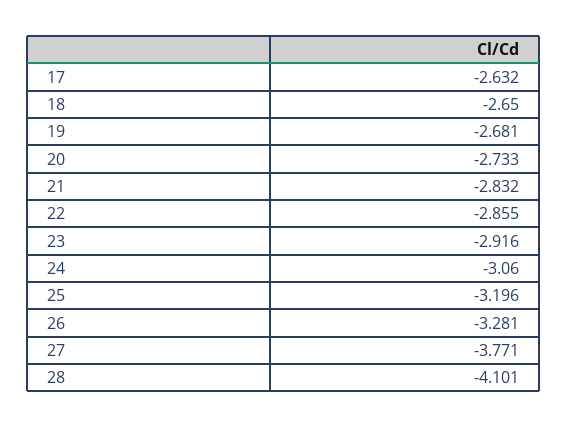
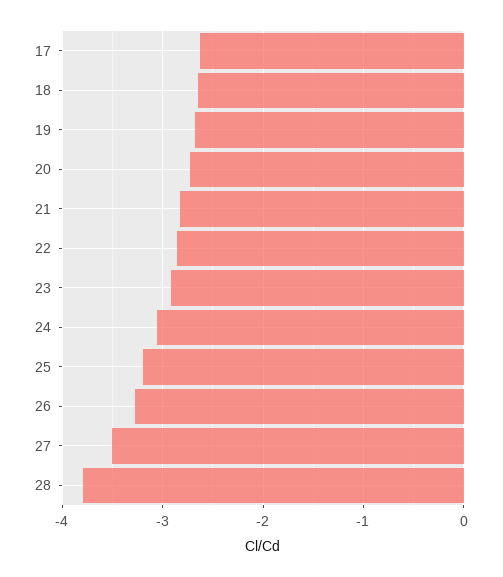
27: -3.771 -> -3.5
28: -4.101 -> -3.8

